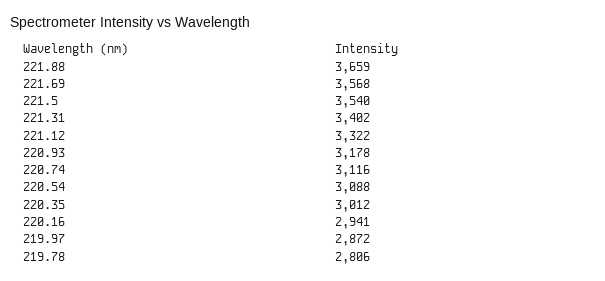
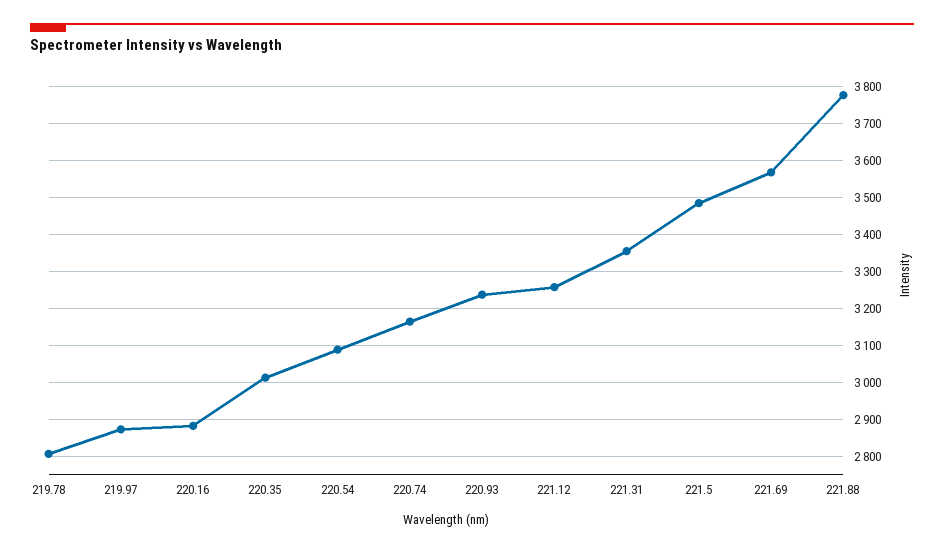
221.88: 3659 -> 3780
221.5: 3540 -> 3480
221.31: 3402 -> 3360
221.12: 3322 -> 3260
220.93: 3178 -> 3240
220.74: 3116 -> 3160
220.16: 2941 -> 2880

